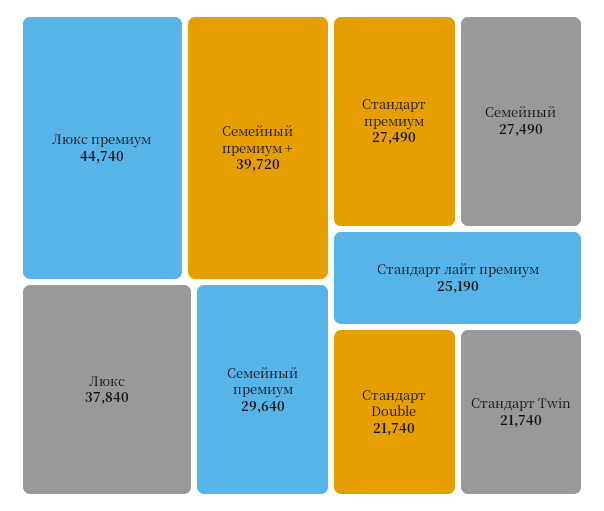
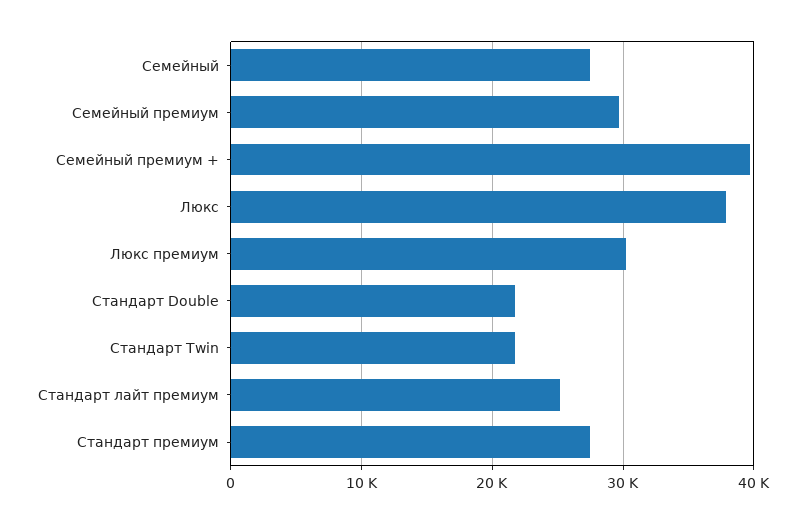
Люкс премиум: 44740 -> 30000

